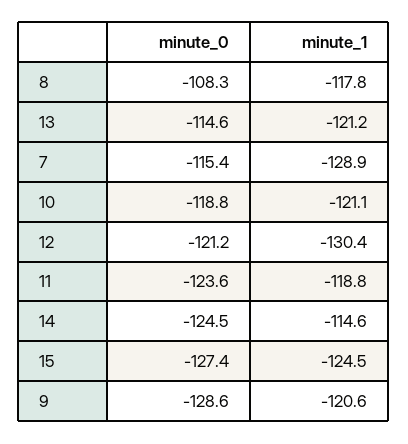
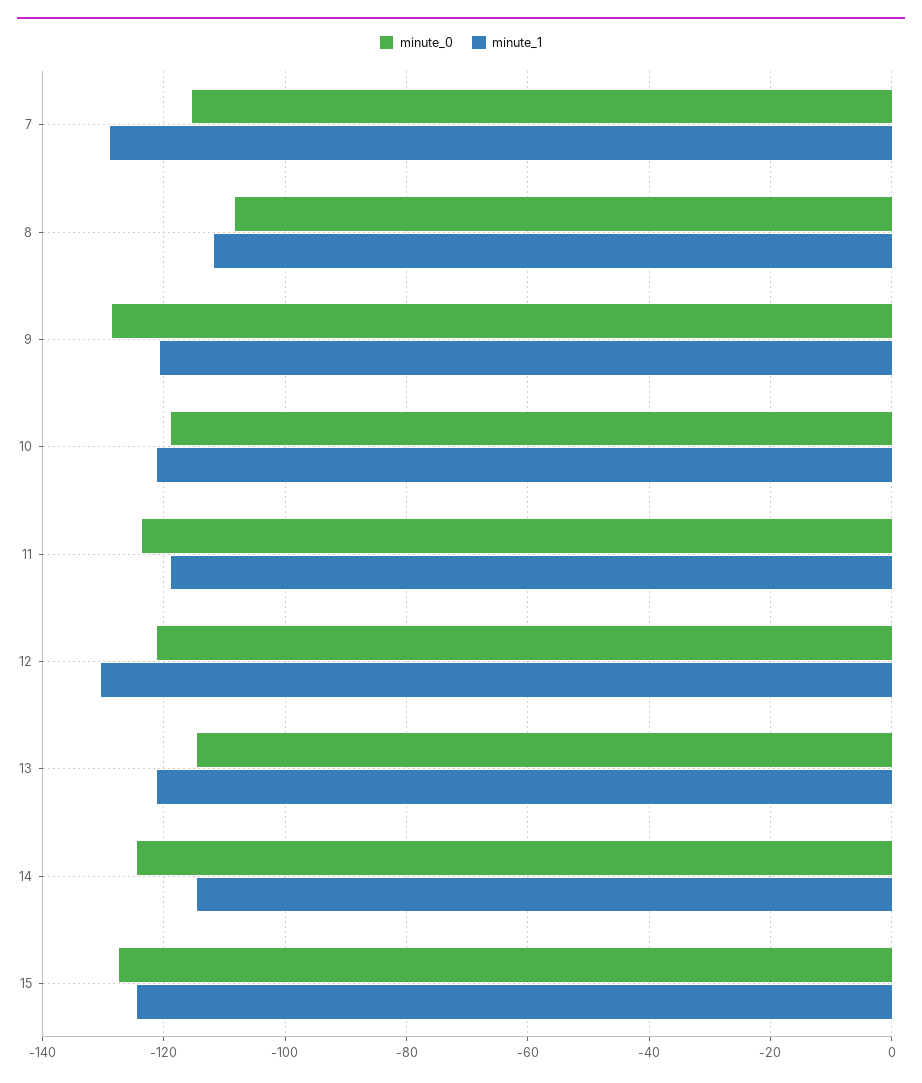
minute_1, 8: -117.8 -> -112

